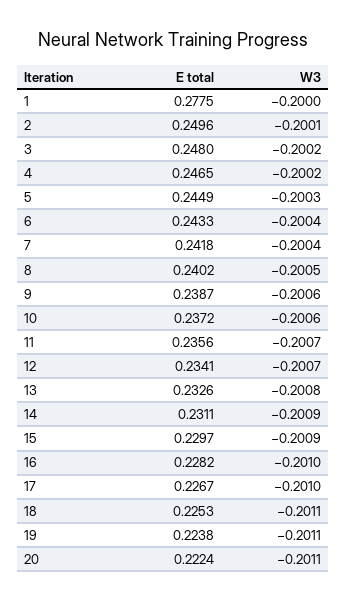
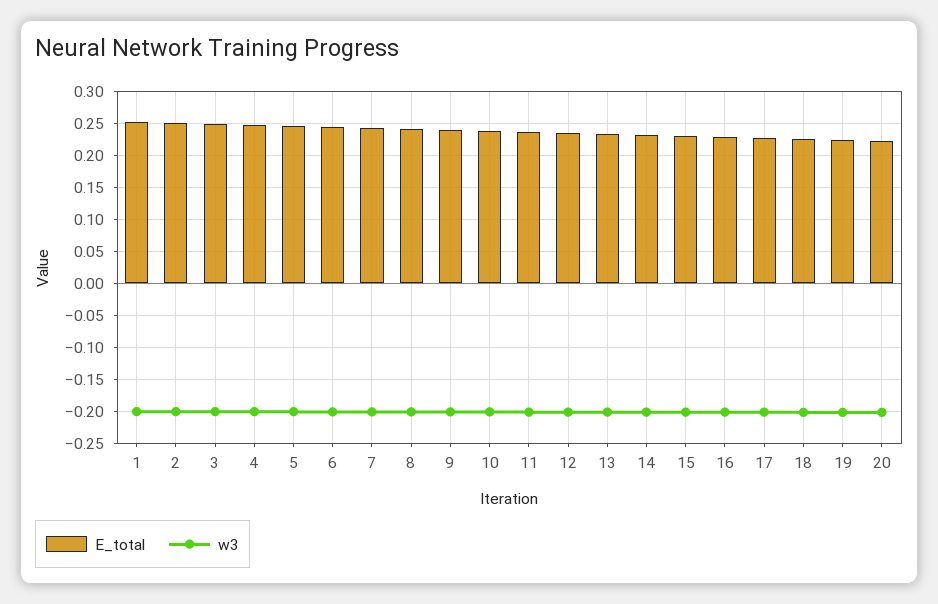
E total, 1: 0.2775 -> 0.25

